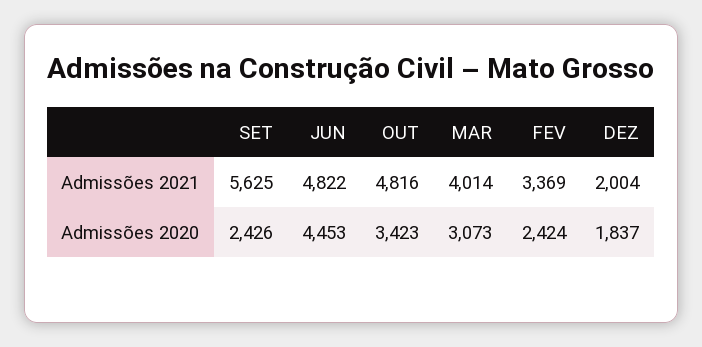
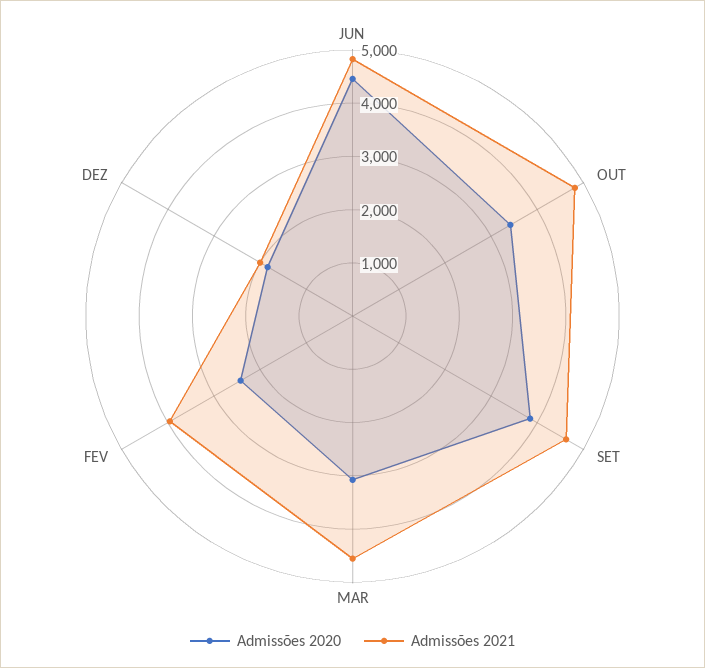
Admissões 2021, SET: 5625 -> 4600
Admissões 2021, MAR: 4014 -> 4600
Admissões 2021, FEV: 3369 -> 4000
Admissões 2020, SET: 2426 -> 3800

